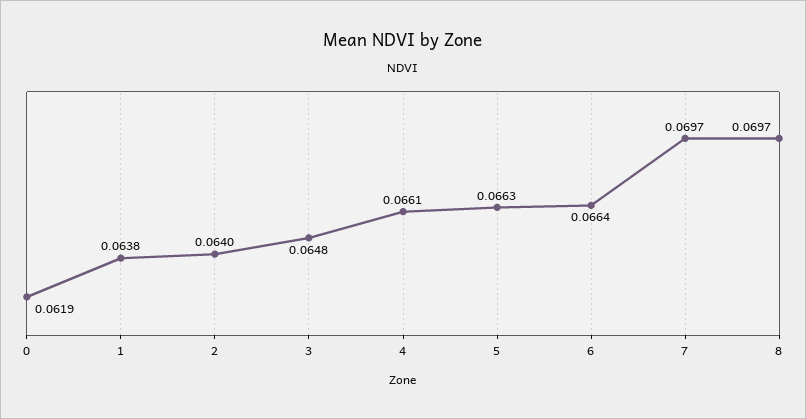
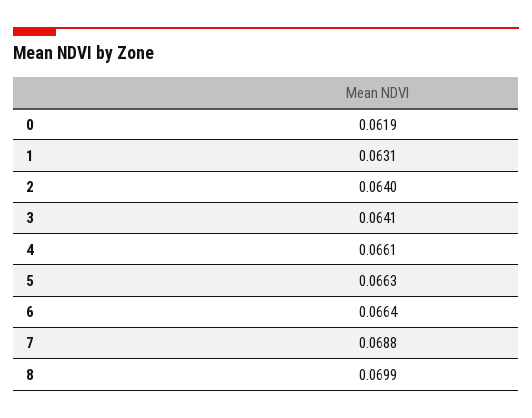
1: 0.0638 -> 0.0631
3: 0.0648 -> 0.0641
7: 0.0697 -> 0.0688
8: 0.0697 -> 0.0699

